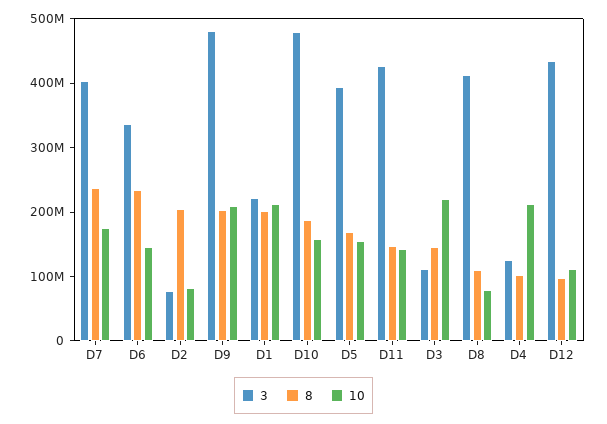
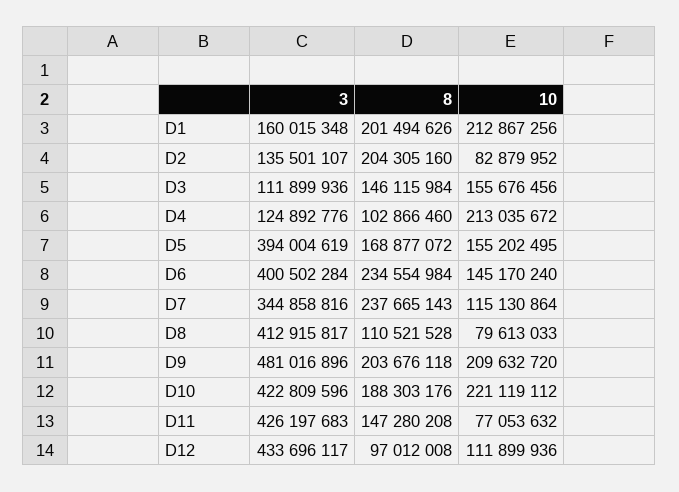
3, D7: 400000000 -> 344858816
10, D7: 180000000 -> 115130864
3, D6: 340000000 -> 400502284
3, D2: 80000000 -> 135501107
3, D1: 220000000 -> 160015348
3, D10: 480000000 -> 422809596
10, D10: 160000000 -> 221119112
10, D11: 140000000 -> 77053632
10, D3: 220000000 -> 155676456

